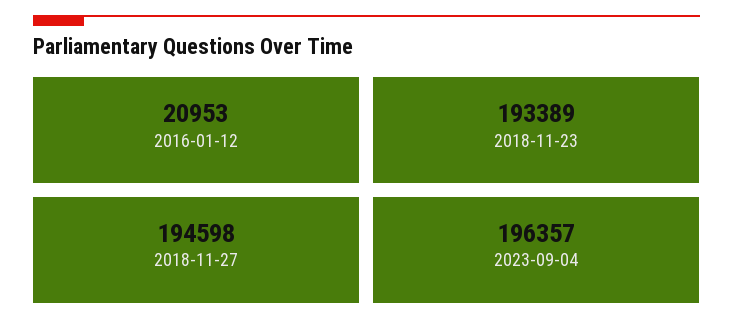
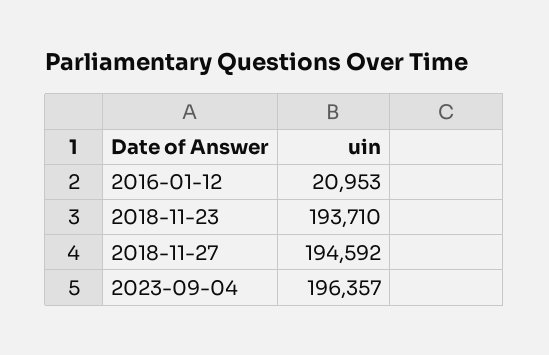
2018-11-23: 193389 -> 193710
2018-11-27: 194598 -> 194592

